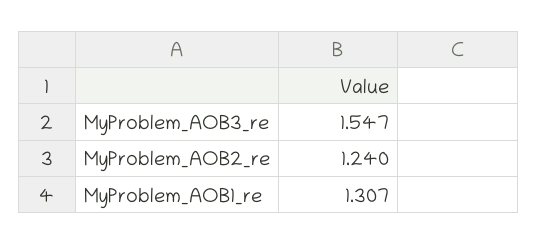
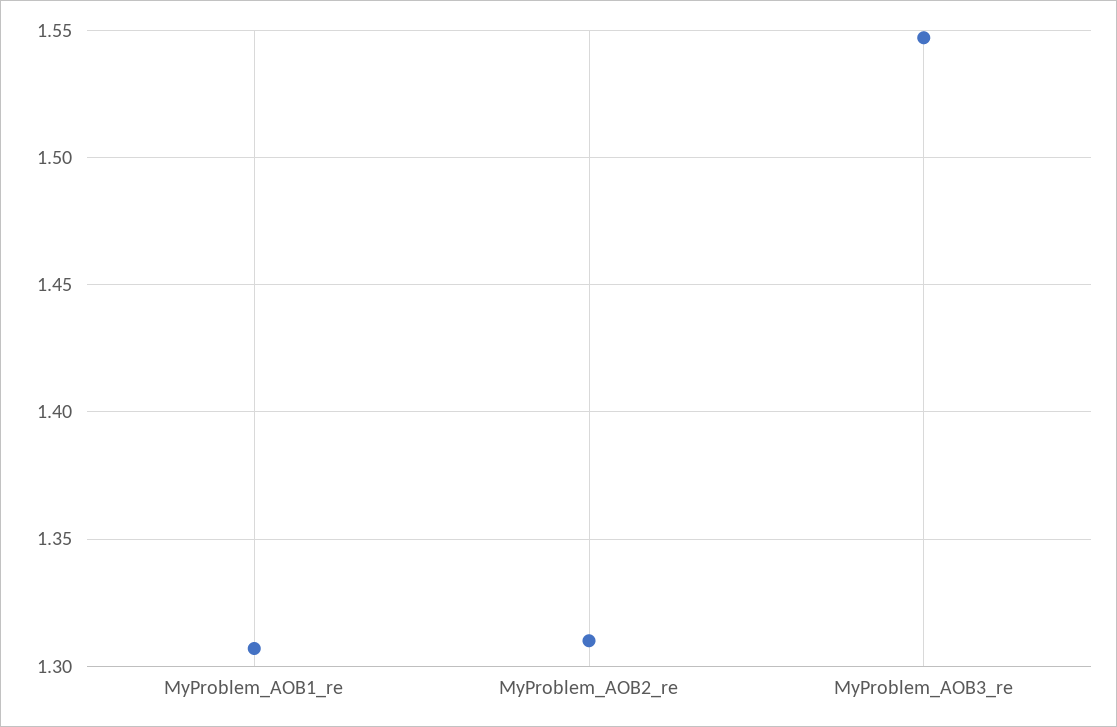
MyProblem_AOB2_re: 1.24 -> 1.31

